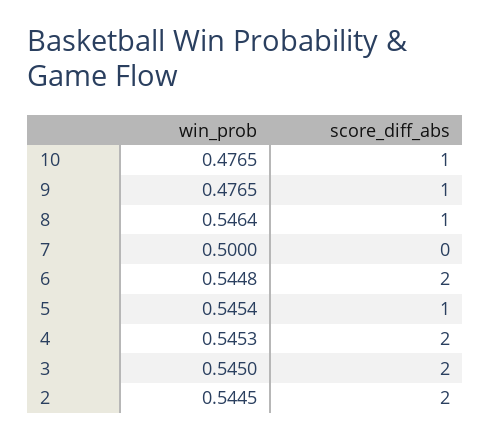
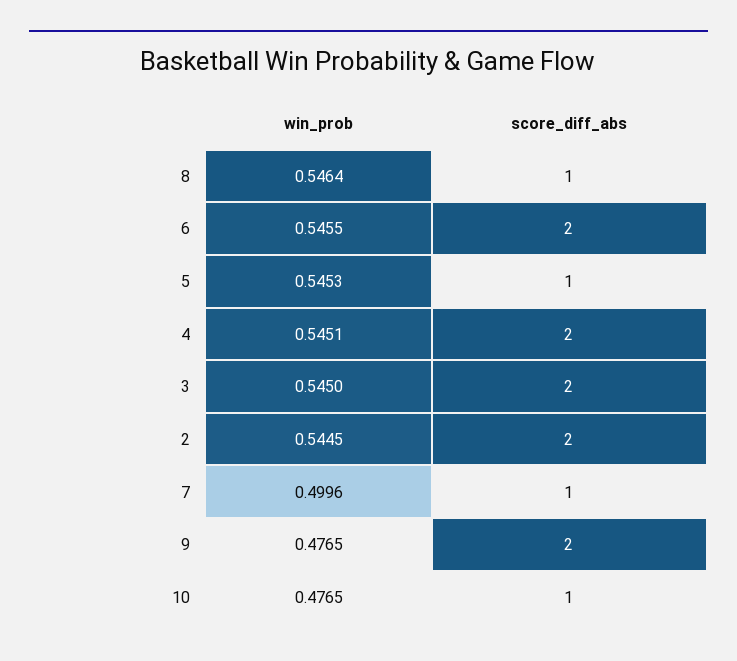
score_diff_abs, 9: 1 -> 2
win_prob, 7: 0.5 -> 0.4996
score_diff_abs, 7: 0 -> 1
win_prob, 6: 0.5448 -> 0.5455
win_prob, 5: 0.5454 -> 0.5453
win_prob, 4: 0.5453 -> 0.5451

